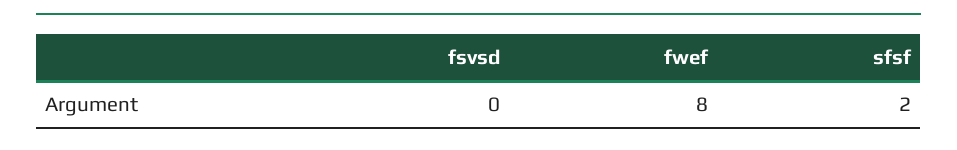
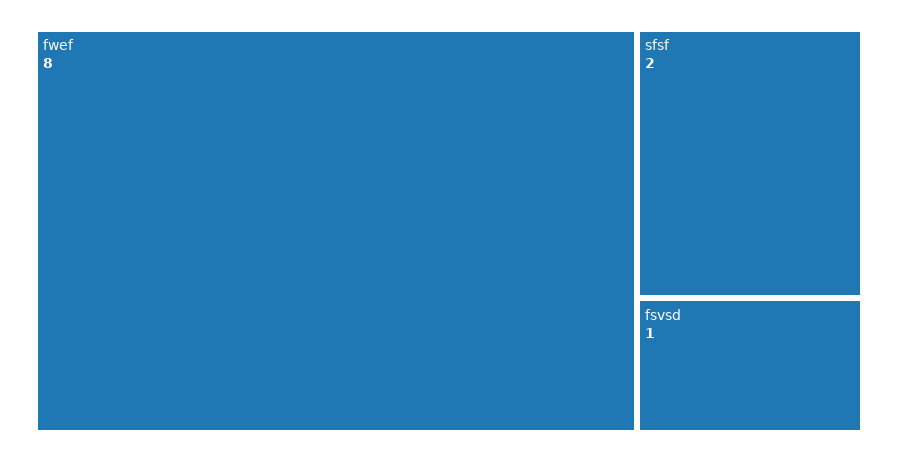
fsvsd: 0 -> 1

